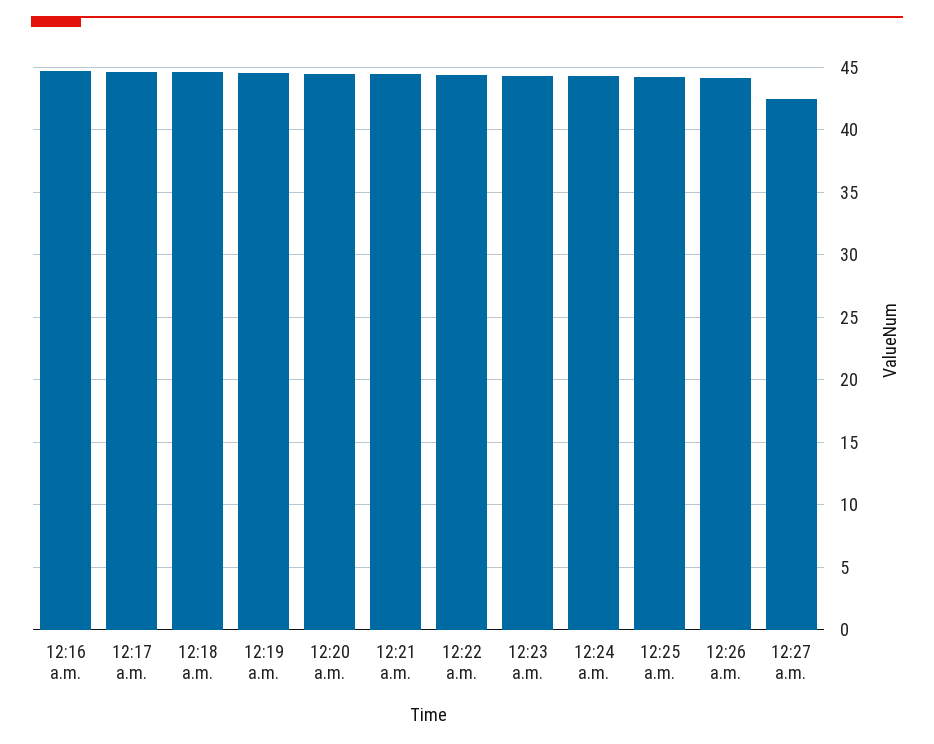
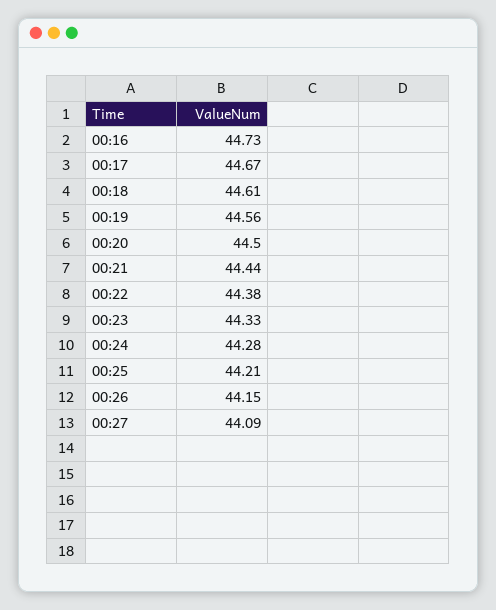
12:27 a.m.: 42.5 -> 44.09

